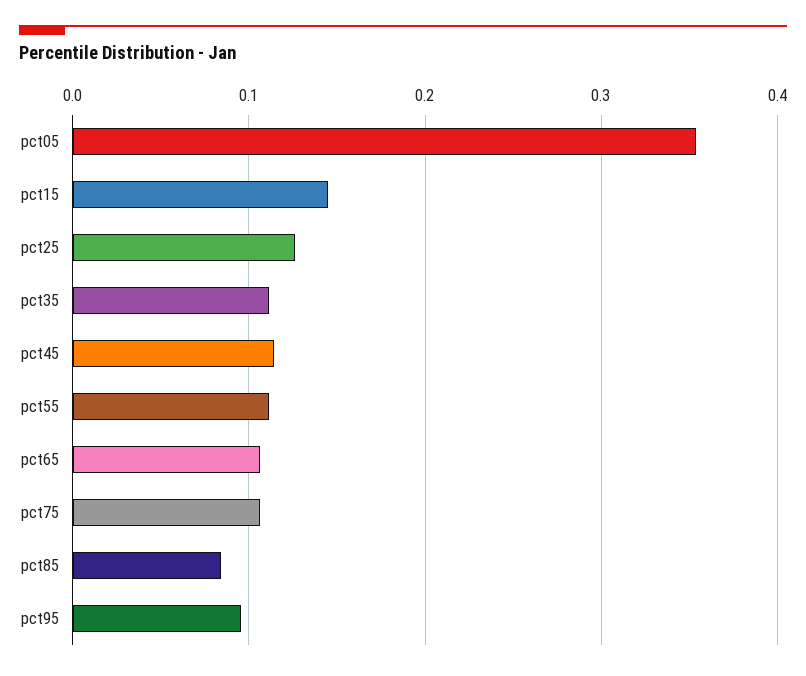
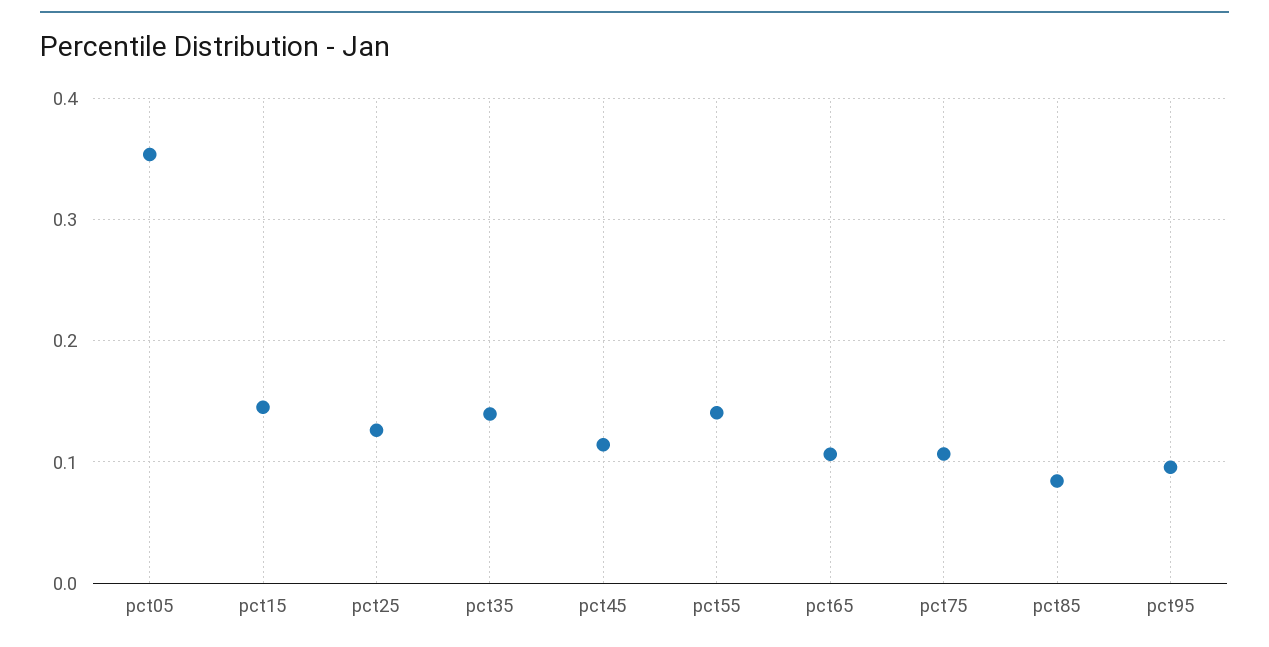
pct35: 0.11 -> 0.14
pct55: 0.11 -> 0.14

